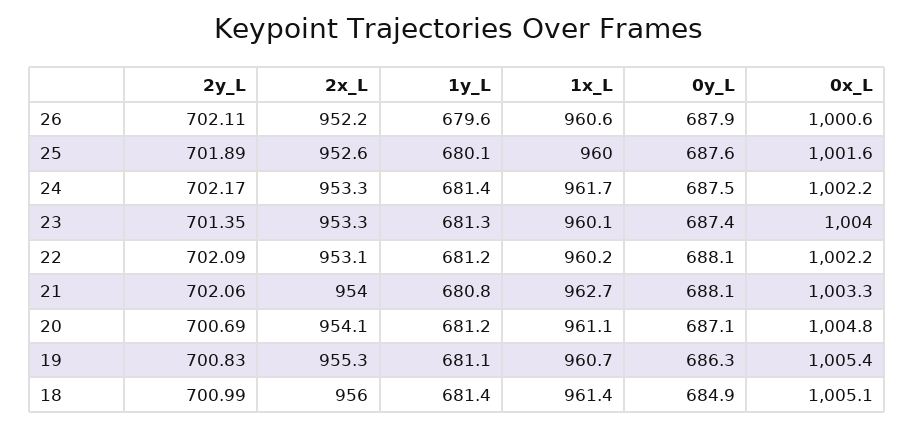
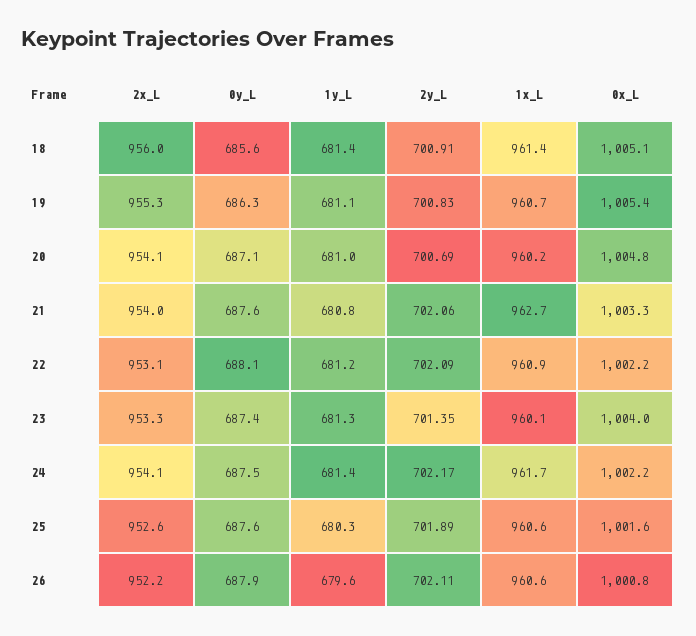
0x_L, 26: 1000.6 -> 1000.8
1y_L, 25: 680.1 -> 680.3
1x_L, 25: 960 -> 960.6
2x_L, 24: 953.3 -> 954.1
1x_L, 22: 960.2 -> 960.9
0y_L, 21: 688.1 -> 687.6
1y_L, 20: 681.2 -> 681
1x_L, 20: 961.1 -> 960.2
2y_L, 18: 700.99 -> 700.91
0y_L, 18: 684.9 -> 685.6

